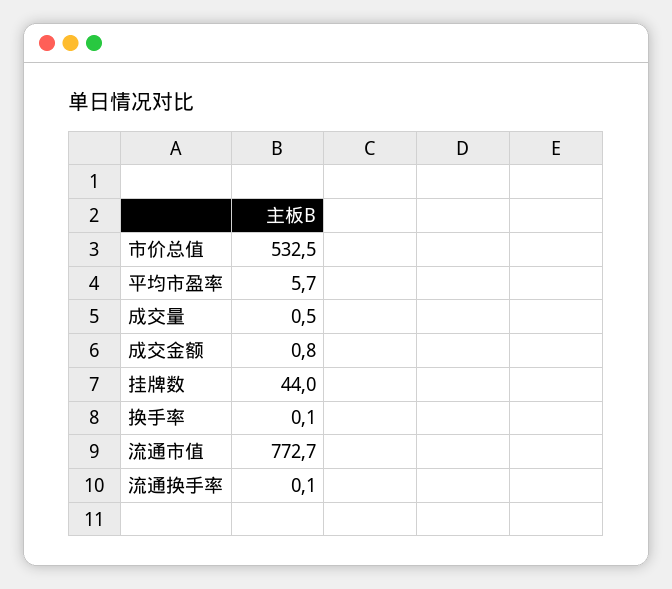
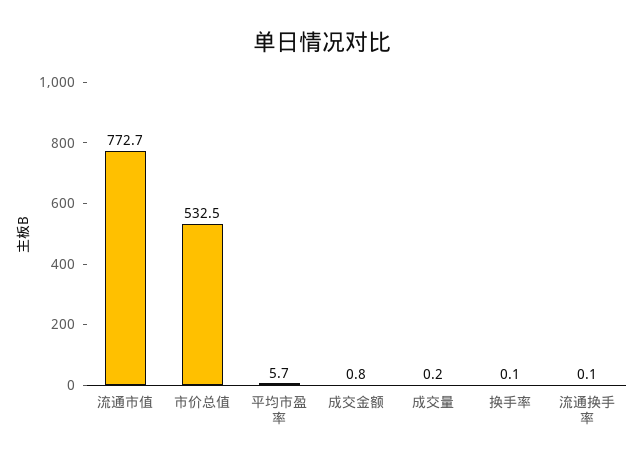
成交量: 0.5 -> 0.2
挂牌数: 44 -> none

